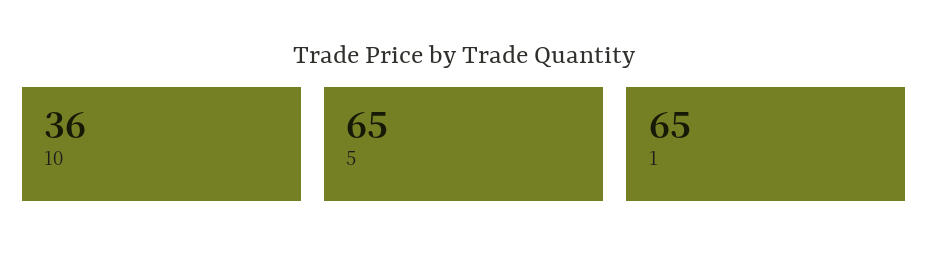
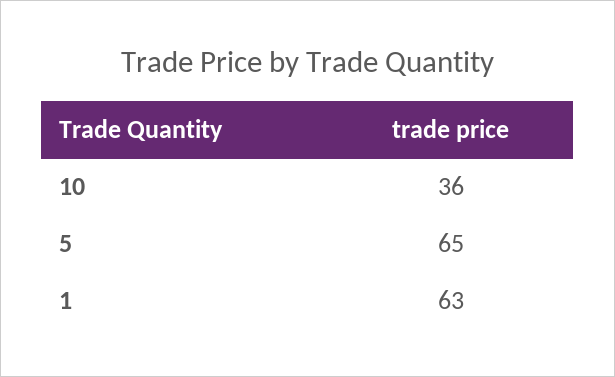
1: 65 -> 63

